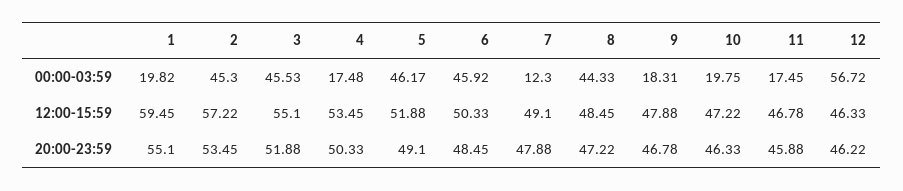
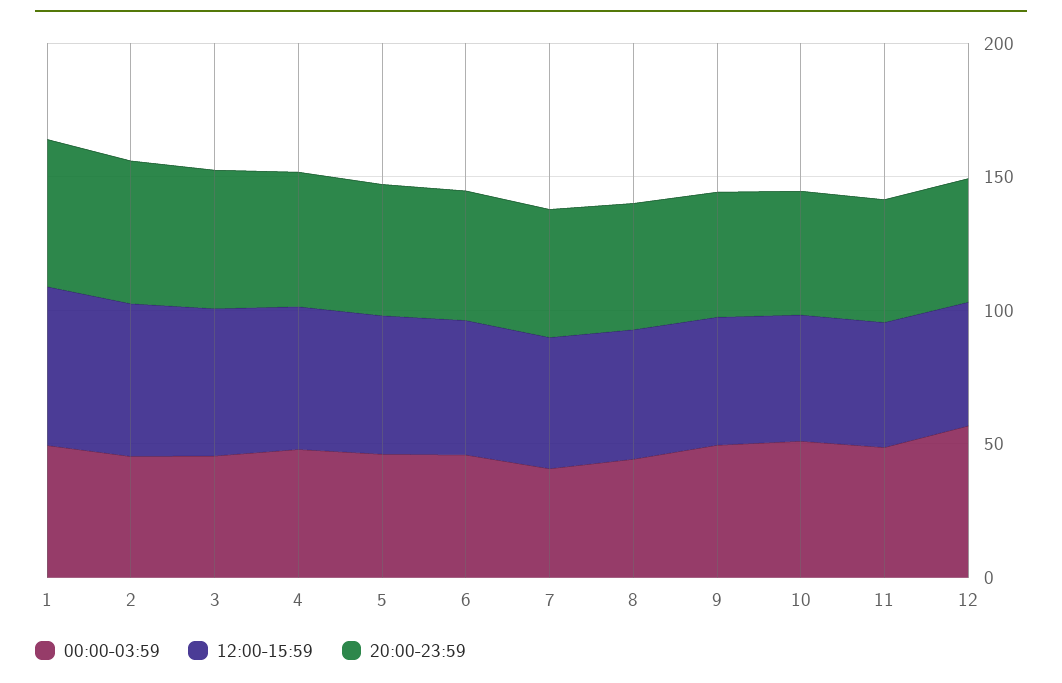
00:00-03:59, 1: 19.82 -> 50
00:00-03:59, 4: 17.48 -> 50
00:00-03:59, 7: 12.3 -> 40
00:00-03:59, 9: 18.31 -> 50
00:00-03:59, 10: 19.75 -> 50
00:00-03:59, 11: 17.45 -> 50

